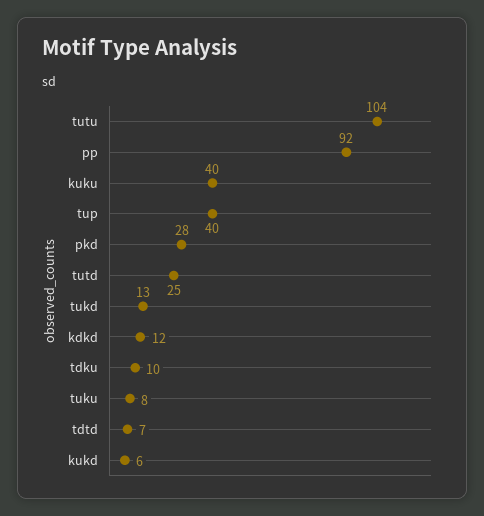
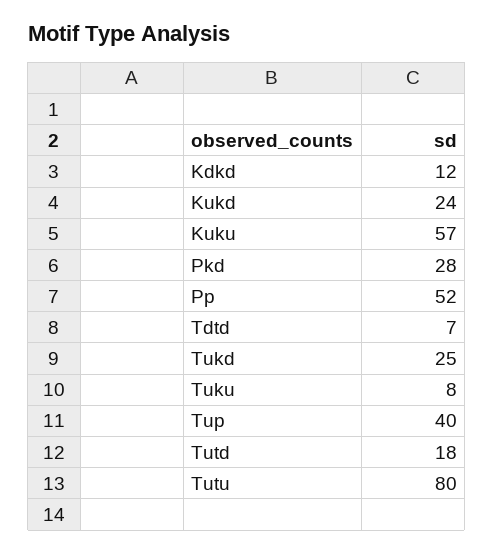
tutu: 104 -> 80
pp: 92 -> 52
kuku: 40 -> 57
tutd: 25 -> 18
tukd: 13 -> 25
tdku: 10 -> none
kukd: 6 -> 24

